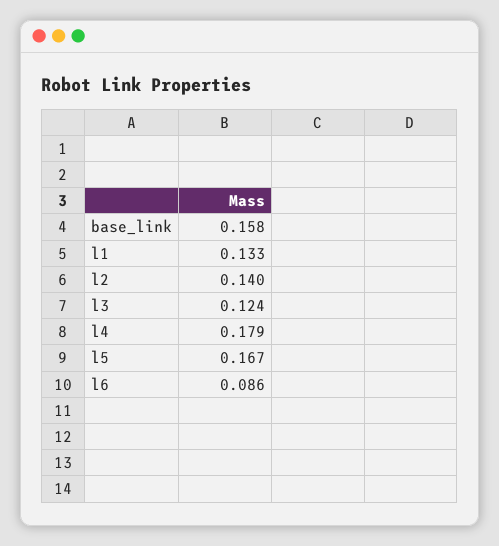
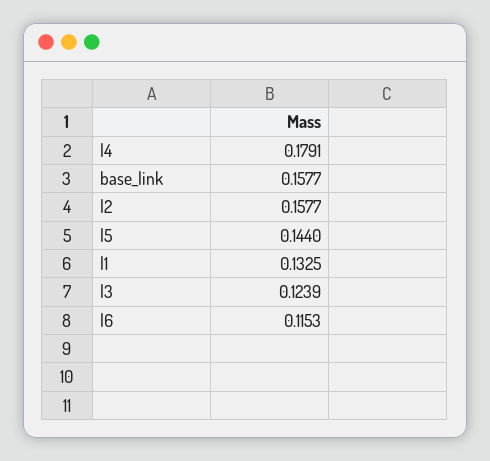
l2: 0.14 -> 0.1577
l5: 0.167 -> 0.144
l6: 0.086 -> 0.1153

